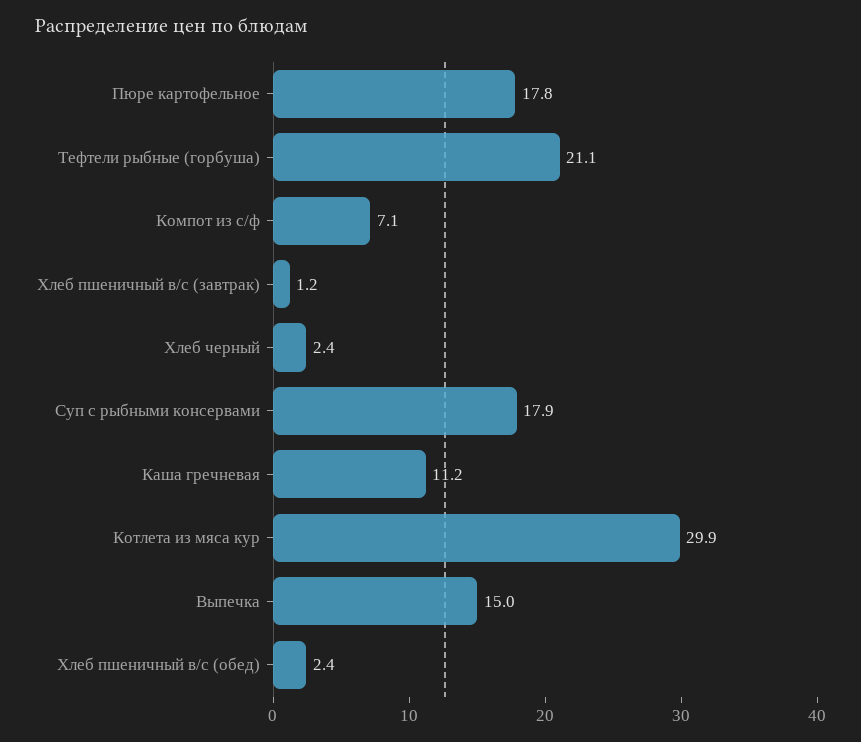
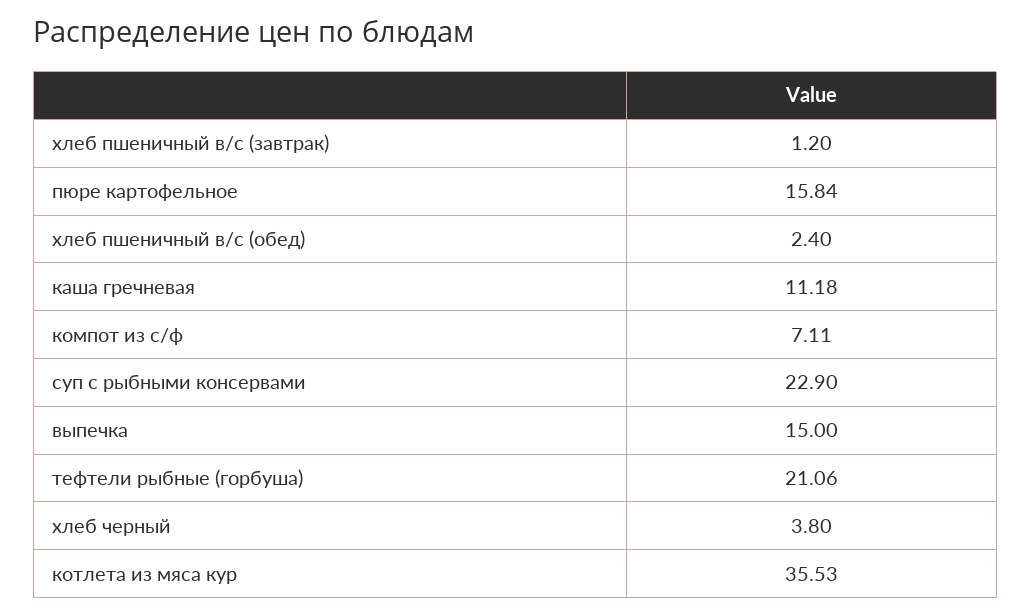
Пюре картофельное: 17.8 -> 15.84
Хлеб черный: 2.4 -> 3.8
Суп с рыбными консервами: 17.9 -> 22.9
Котлета из мяса кур: 29.9 -> 35.53

